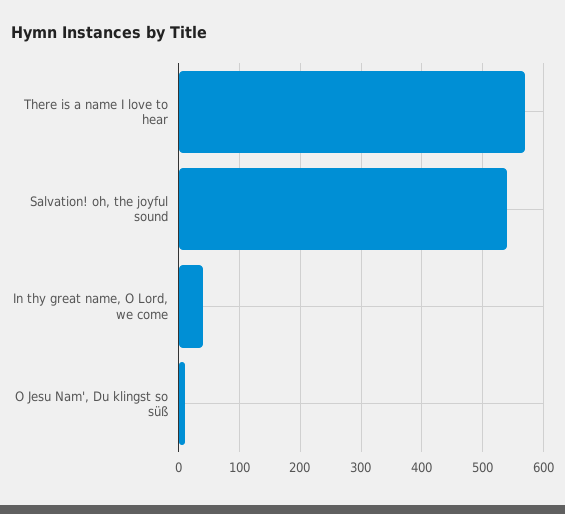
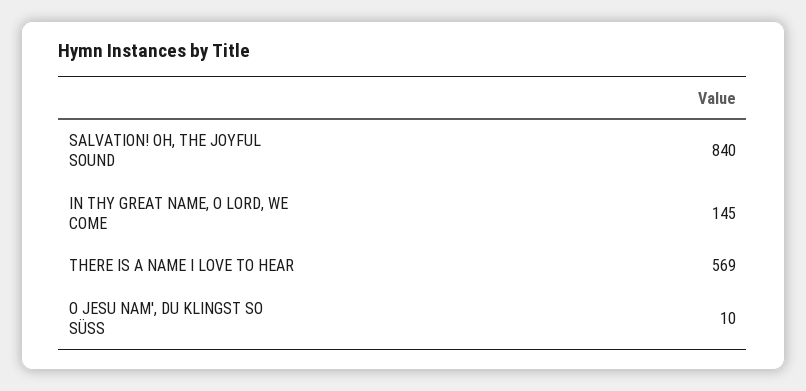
Salvation! oh, the joyful sound: 540 -> 840
In thy great name, O Lord, we come: 40 -> 145

